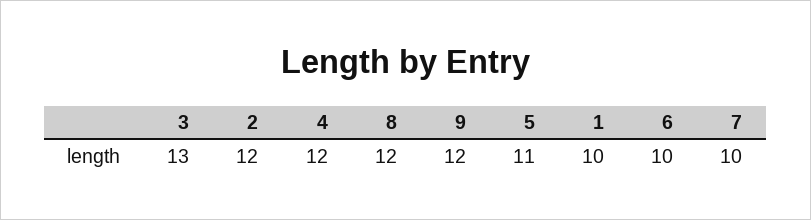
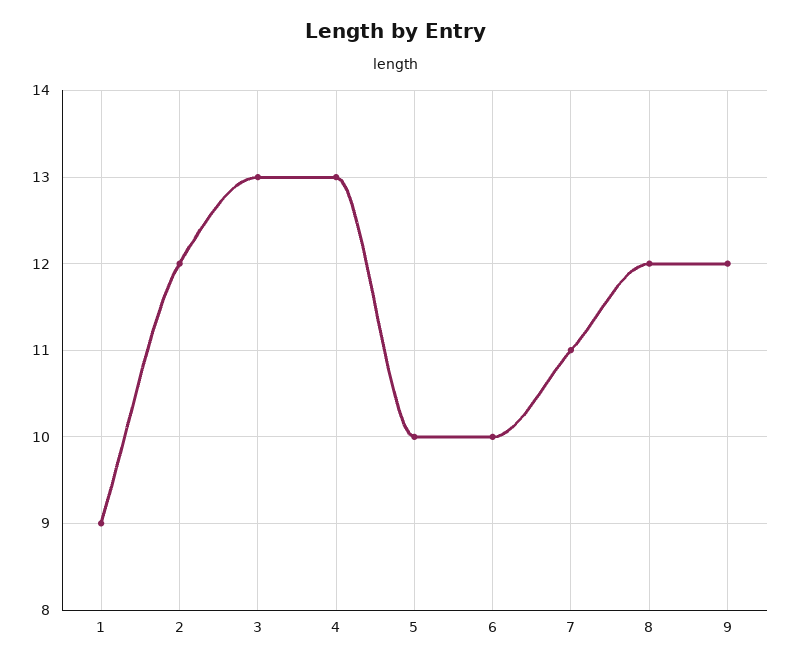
4: 12 -> 13
5: 11 -> 10
1: 10 -> 9
7: 10 -> 11

